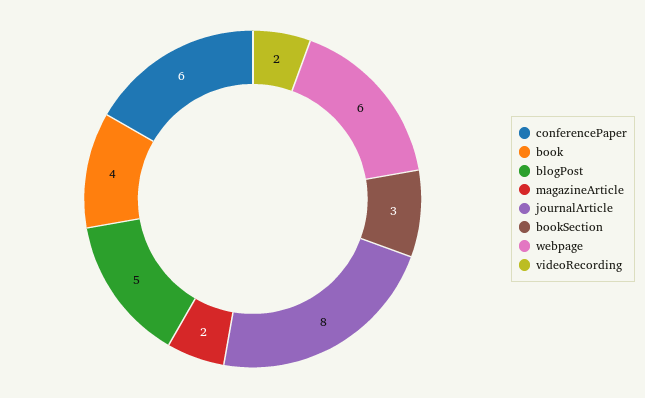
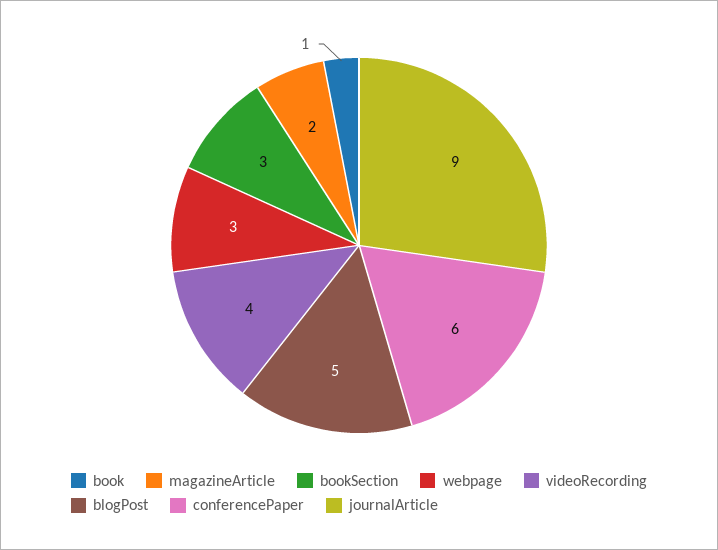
book: 4 -> 1
journalArticle: 8 -> 9
webpage: 6 -> 3
videoRecording: 2 -> 4

